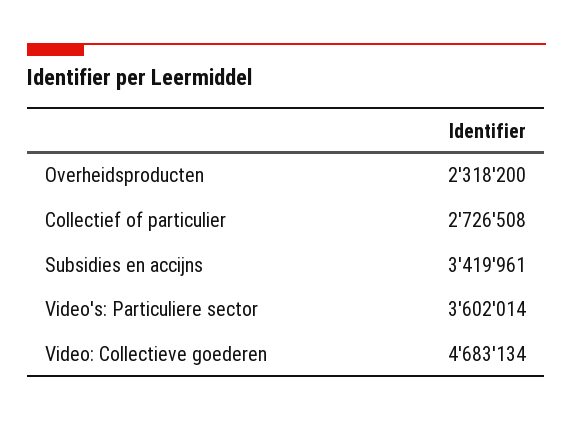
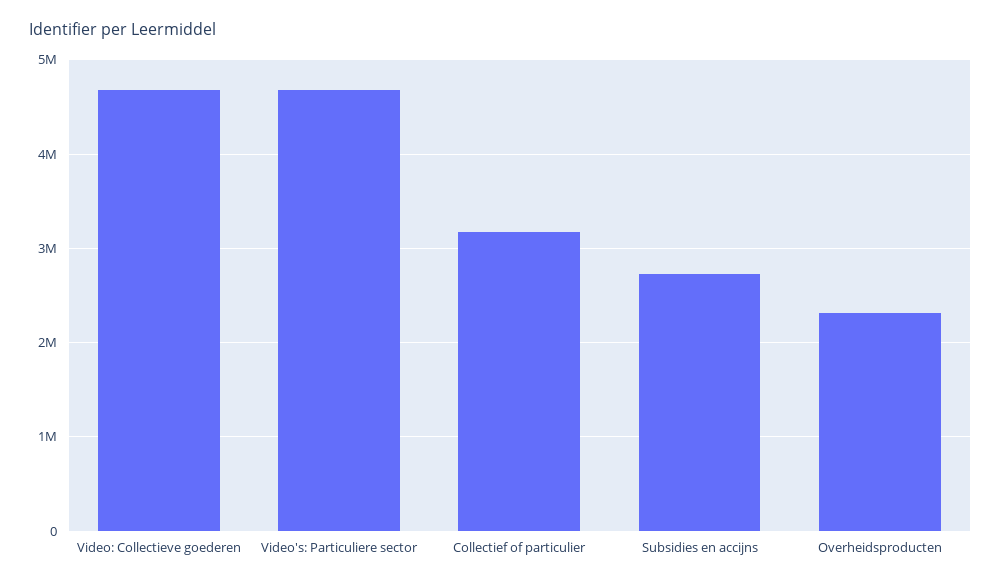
Collectief of particulier: 2726508 -> 3200000
Subsidies en accijns: 3419961 -> 2700000
Video's: Particuliere sector: 3602014 -> 4700000

